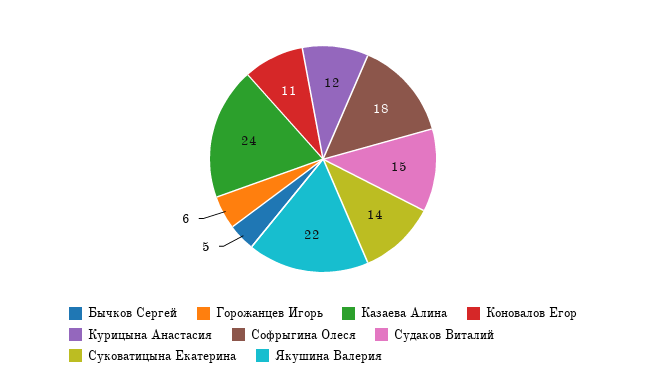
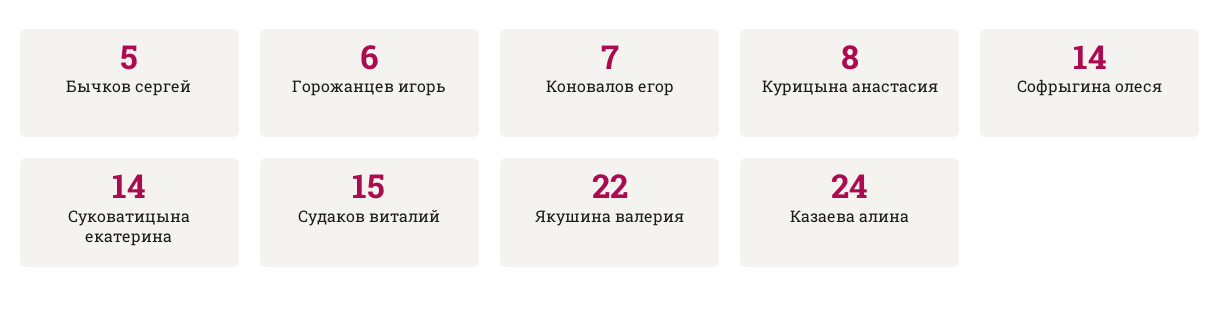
Коновалов Егор: 11 -> 7
Курицына Анастасия: 12 -> 8
Софрыгина Олеся: 18 -> 14

